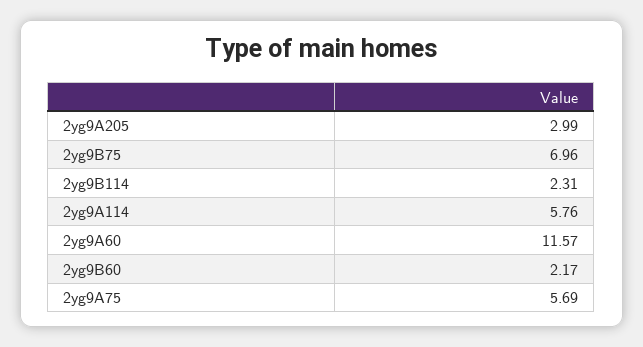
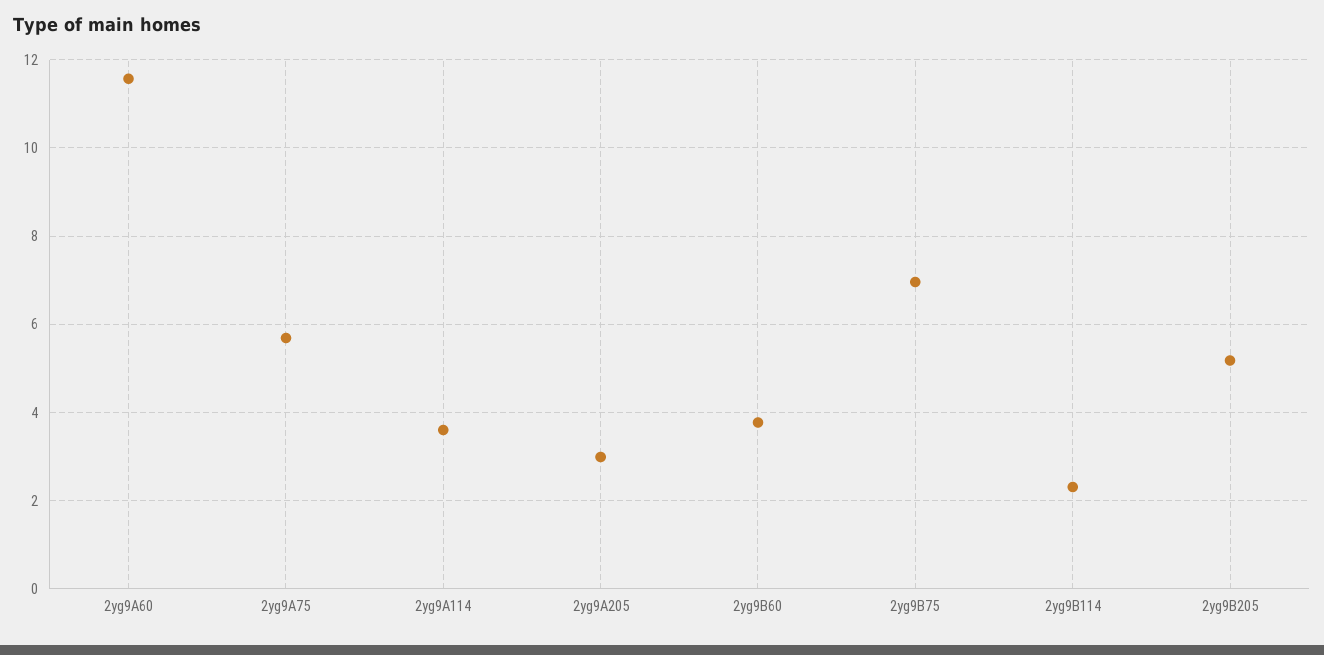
2yg9A114: 5.76 -> 3.6
2yg9B60: 2.17 -> 3.8
2yg9B205: none -> 5.2

